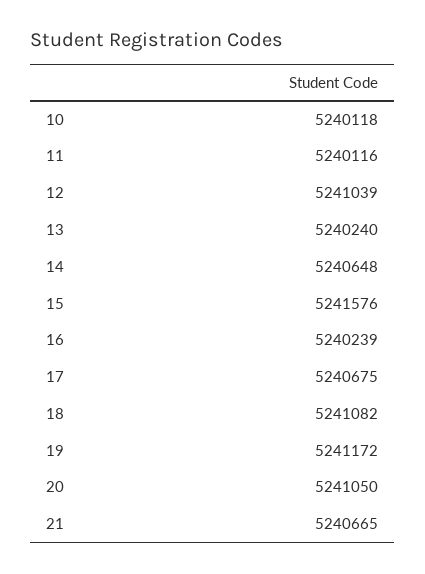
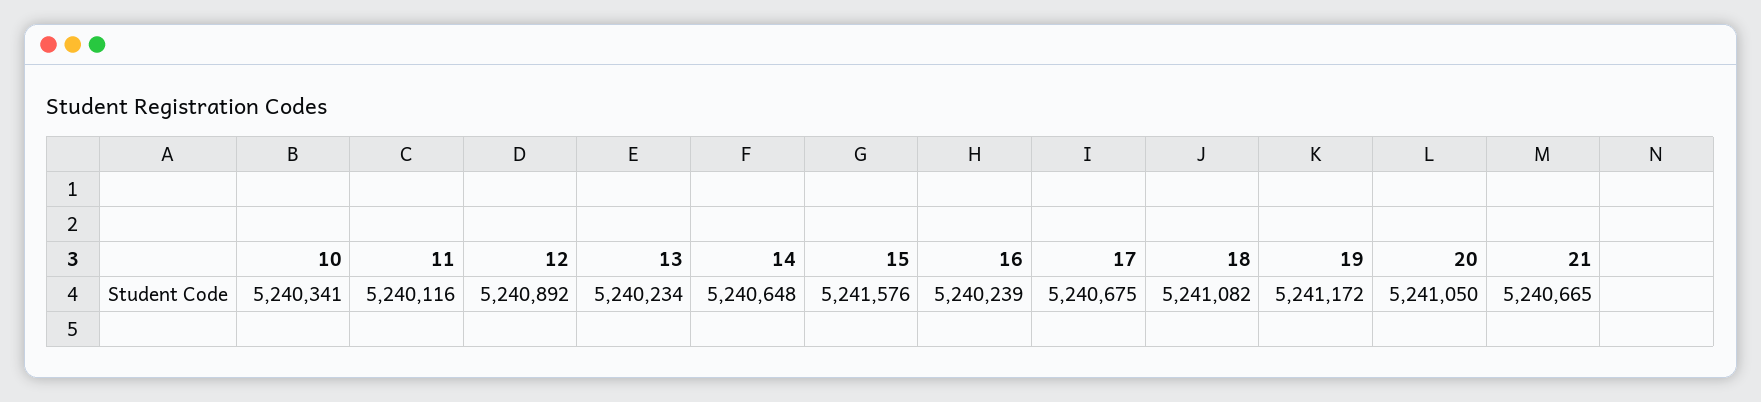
10: 5240118 -> 5240341
12: 5241039 -> 5240892
13: 5240240 -> 5240234

